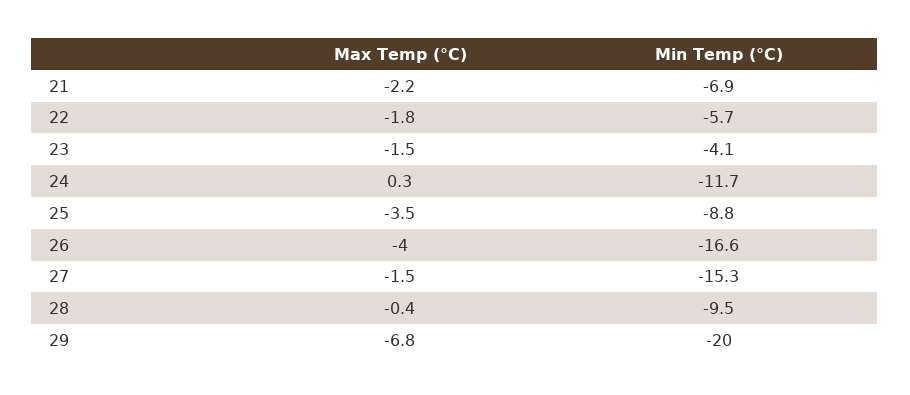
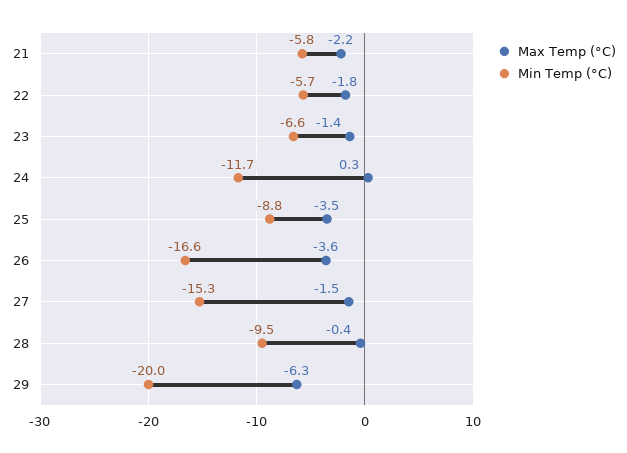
Min Temp (°C), 21: -6.9 -> -5.8
Max Temp (°C), 23: -1.5 -> -1.4
Min Temp (°C), 23: -4.1 -> -6.6
Max Temp (°C), 26: -4 -> -3.6
Max Temp (°C), 29: -6.8 -> -6.3

